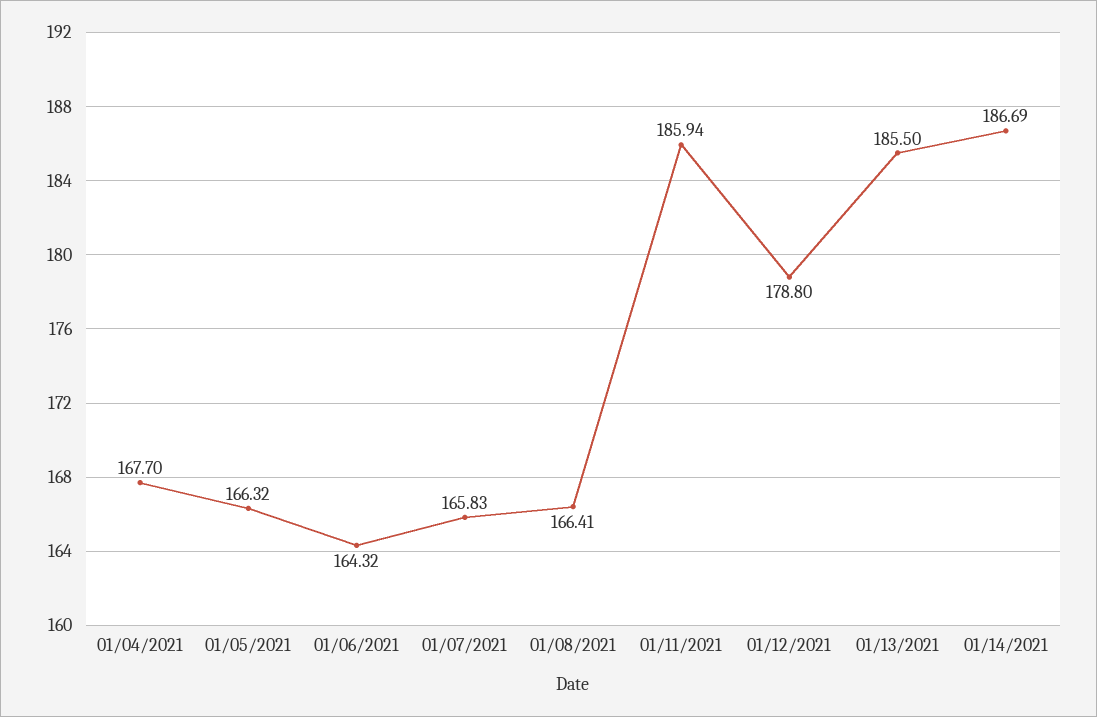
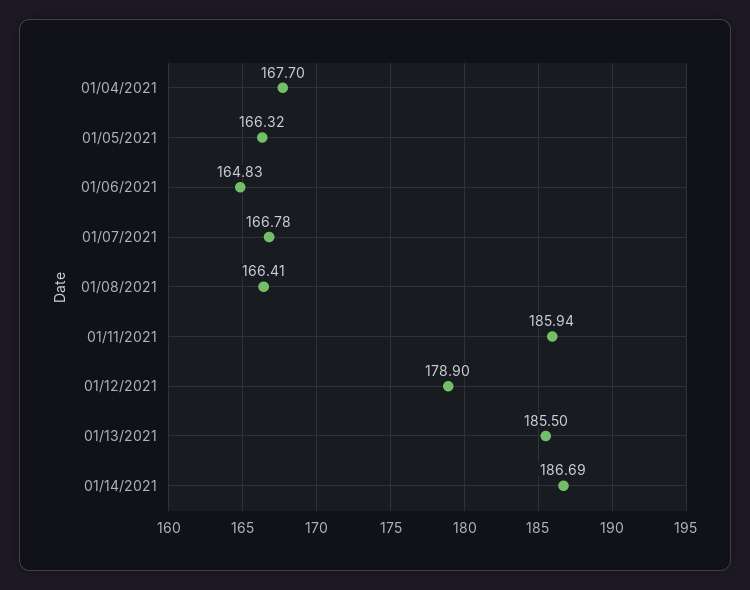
01/06/2021: 164.32 -> 164.83
01/07/2021: 165.83 -> 166.78
01/12/2021: 178.8 -> 178.9

